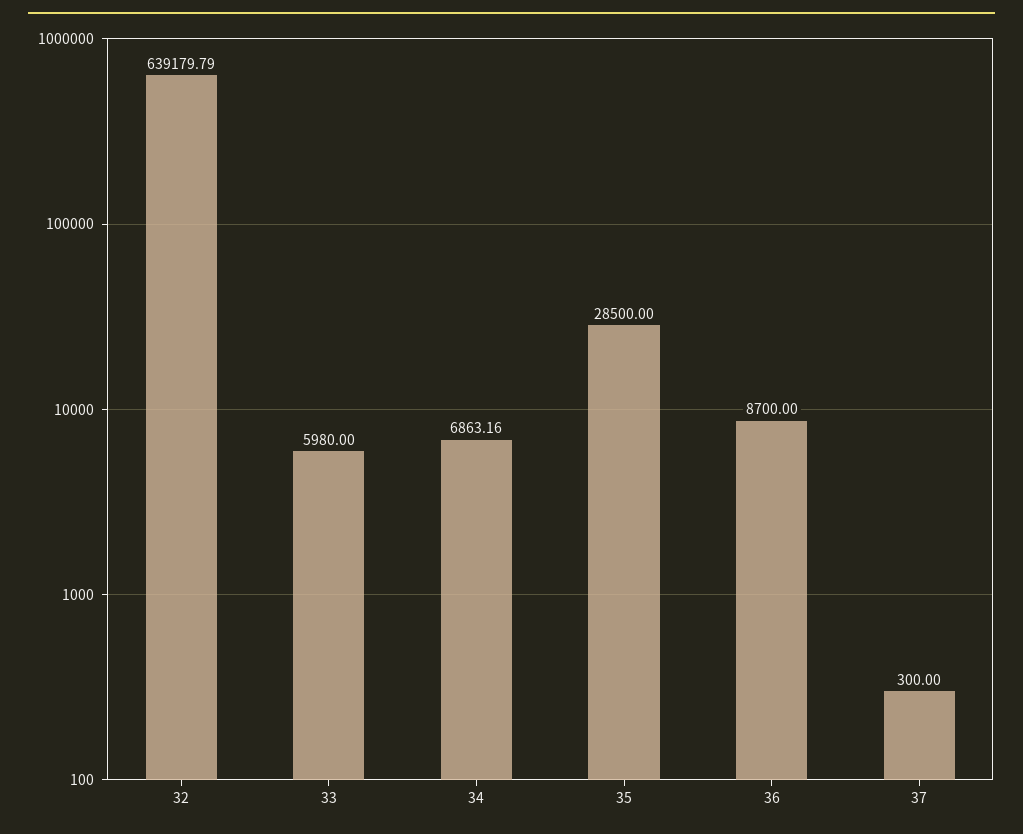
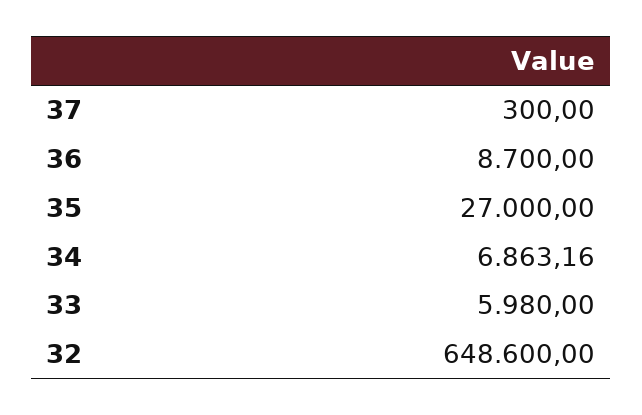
32: 639179.79 -> 648600
35: 28500 -> 27000

